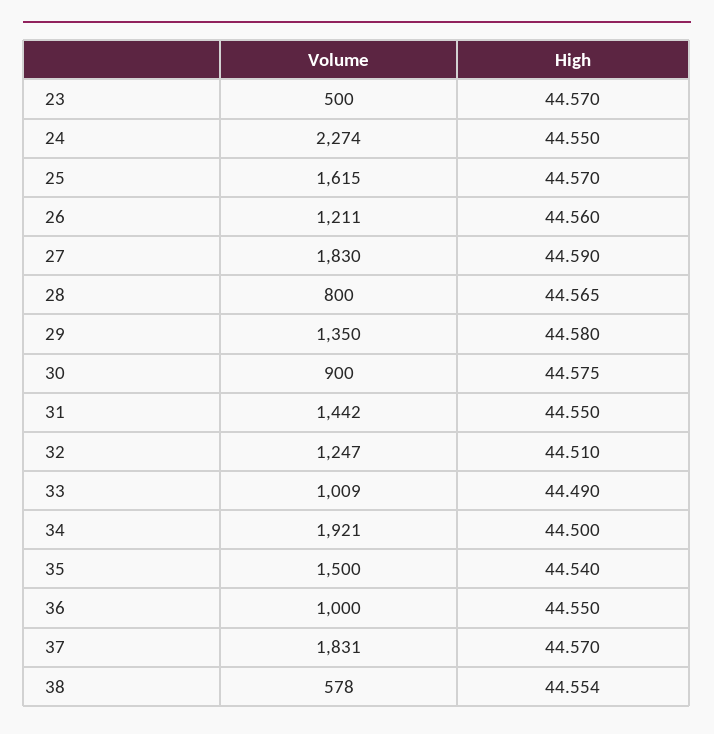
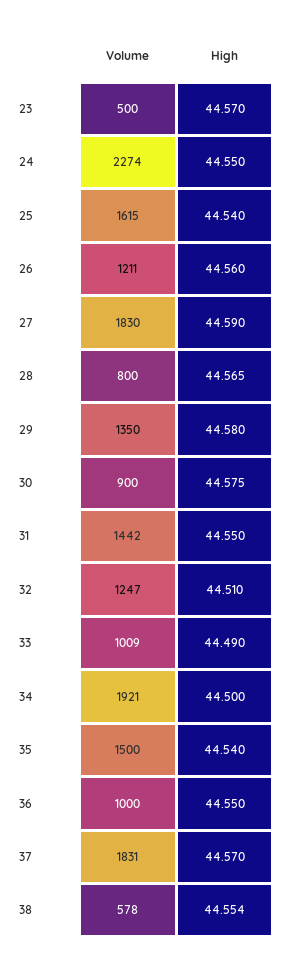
High, 25: 44.57 -> 44.54

